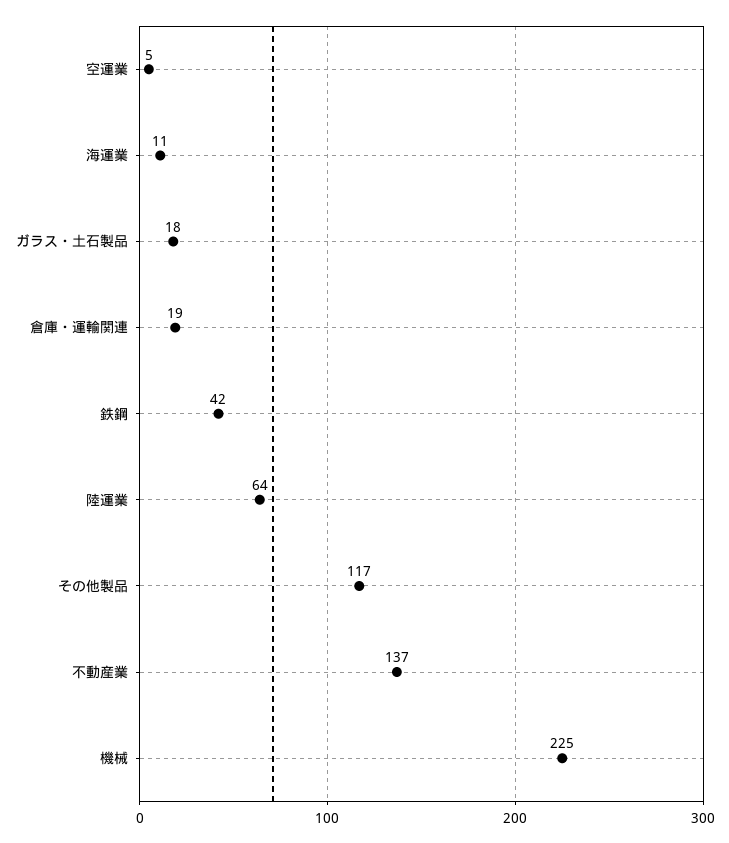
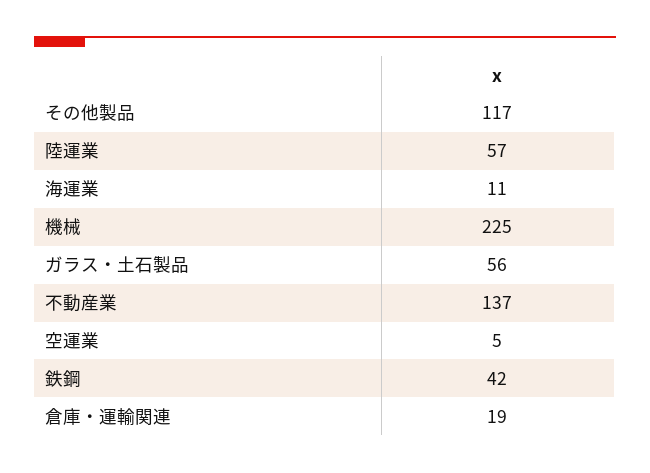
ガラス・土石製品: 18 -> 56
陸運業: 64 -> 57

